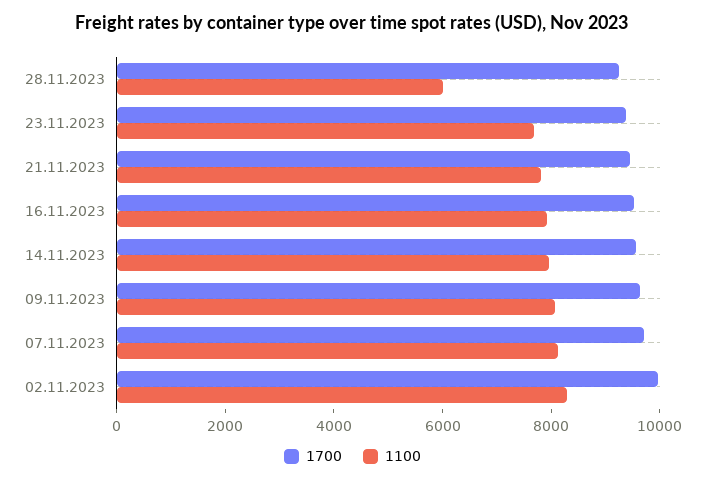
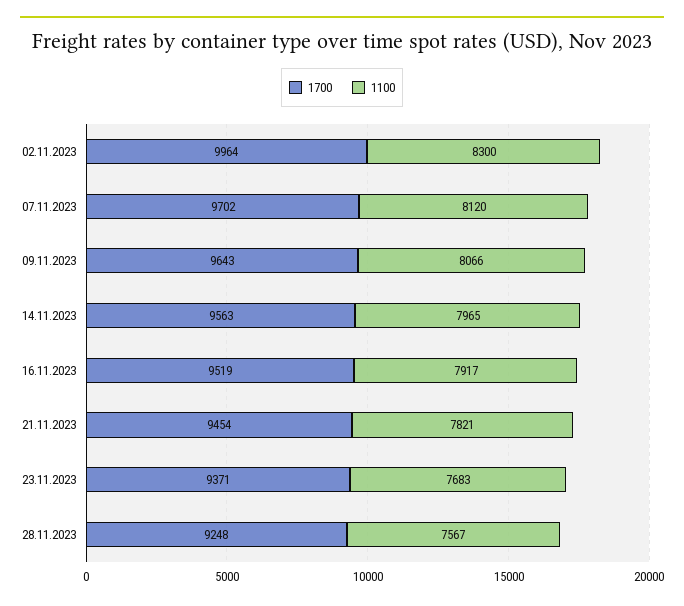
1100, 28.11.2023: 6000 -> 7567

